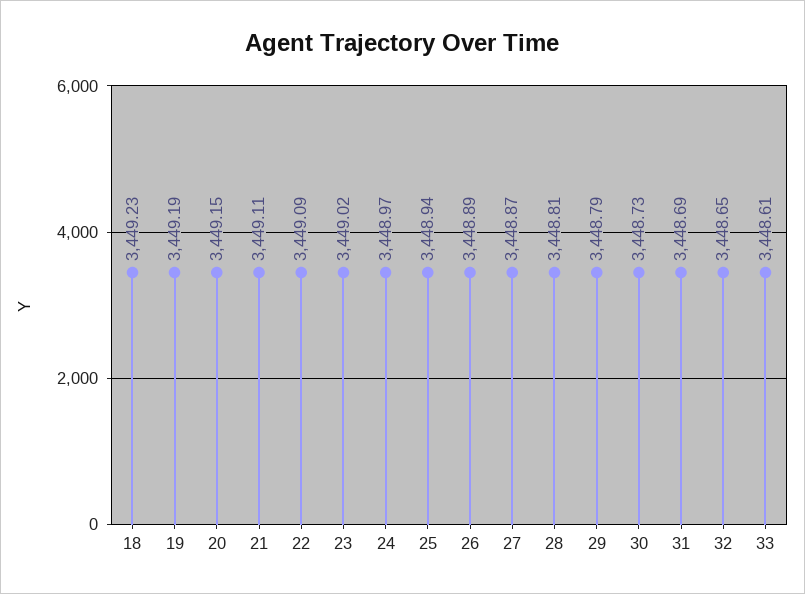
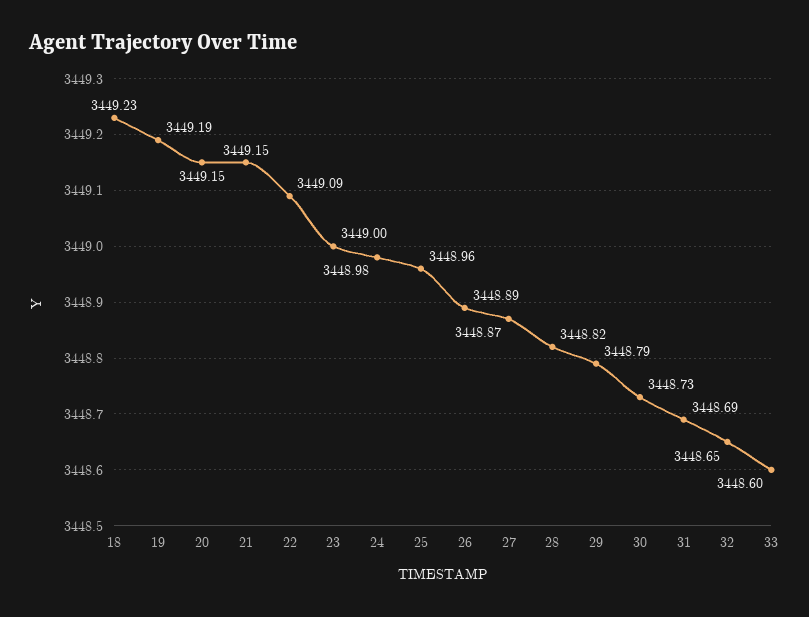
21: 3449.11 -> 3449.15
23: 3449.02 -> 3449
24: 3448.97 -> 3448.98
25: 3448.94 -> 3448.96
28: 3448.81 -> 3448.82
33: 3448.61 -> 3448.6

